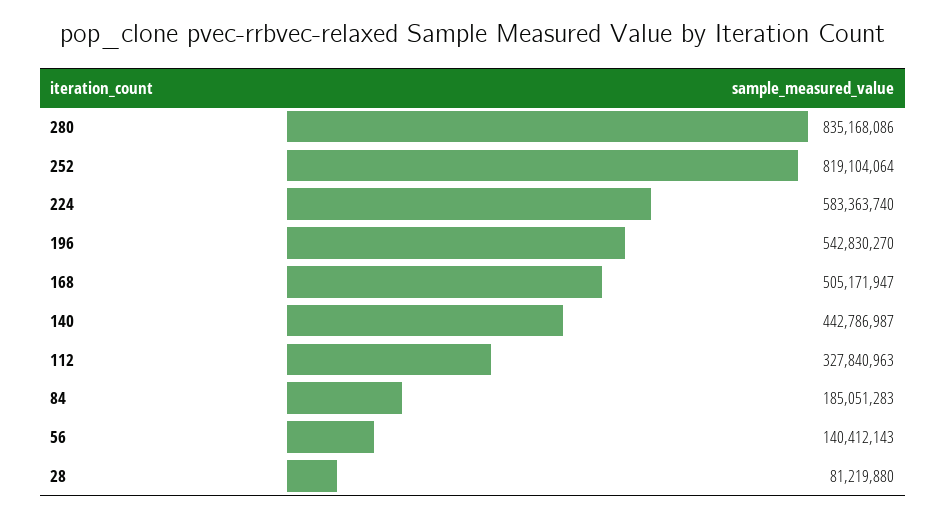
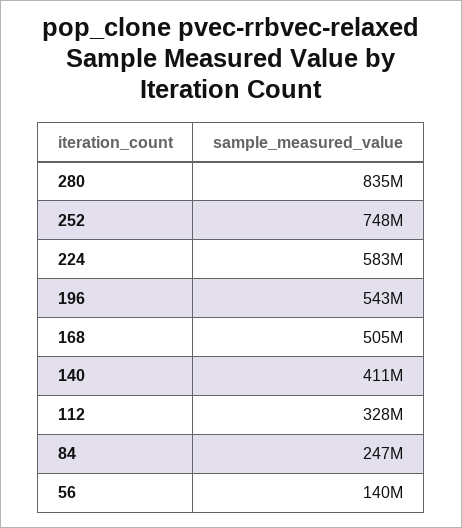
252: 819104064 -> 748000000
140: 442786987 -> 411000000
84: 185051283 -> 247000000
28: 81219880 -> none

